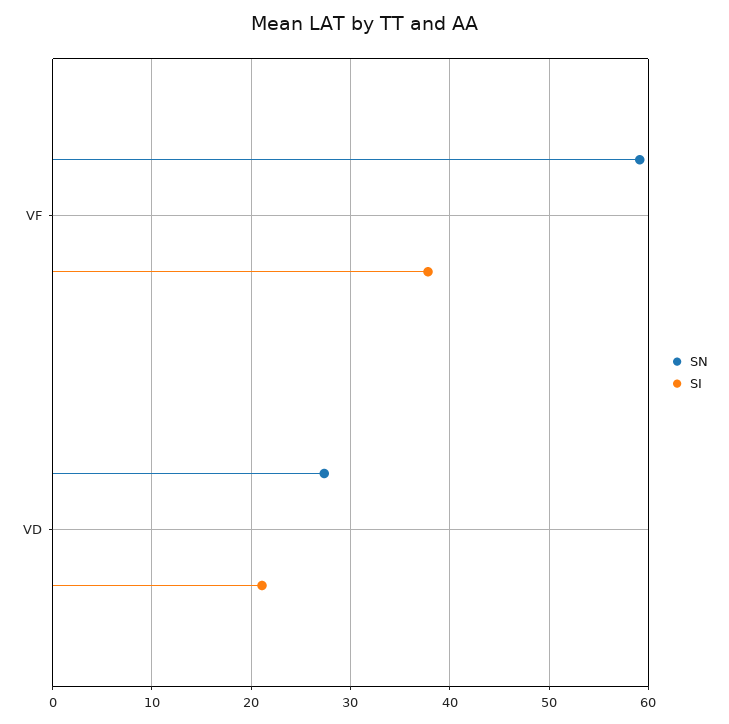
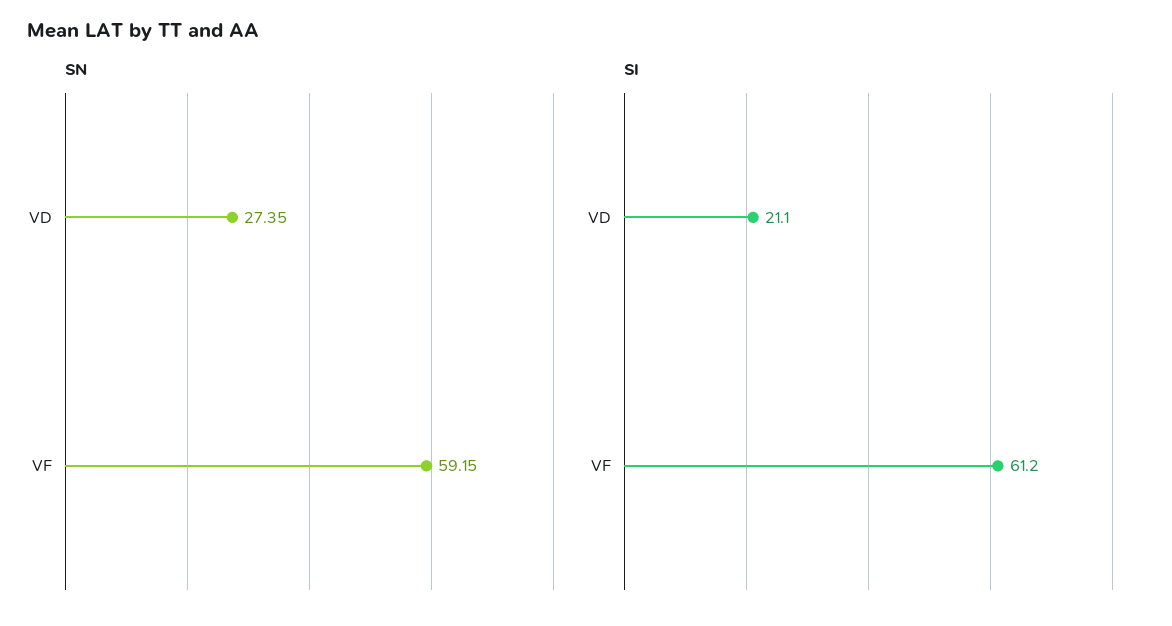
SI, VF: 38 -> 61.2

